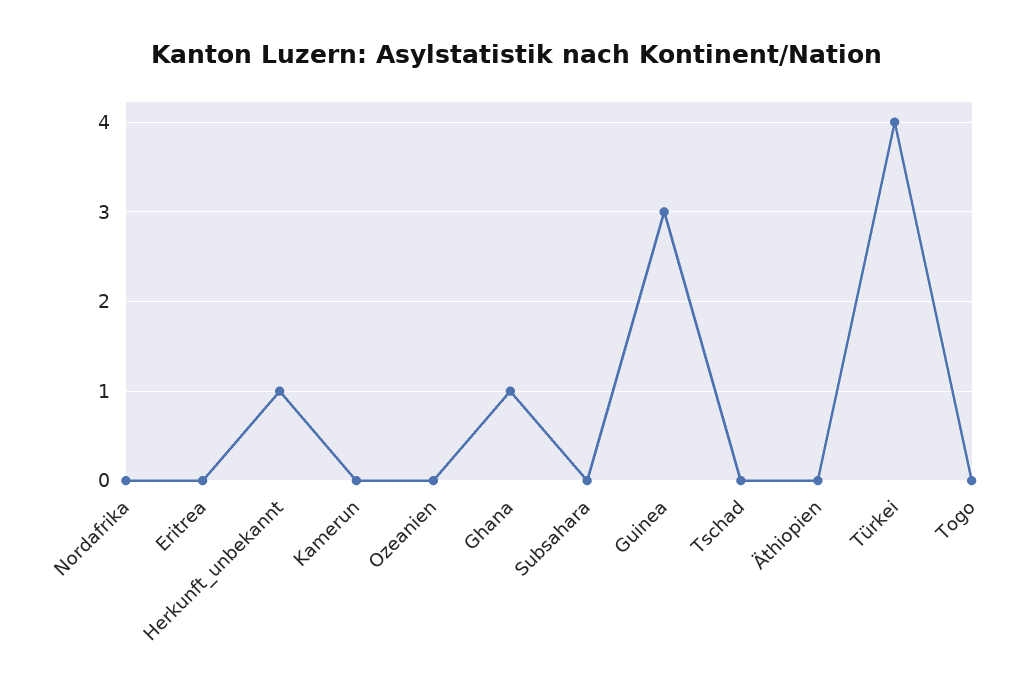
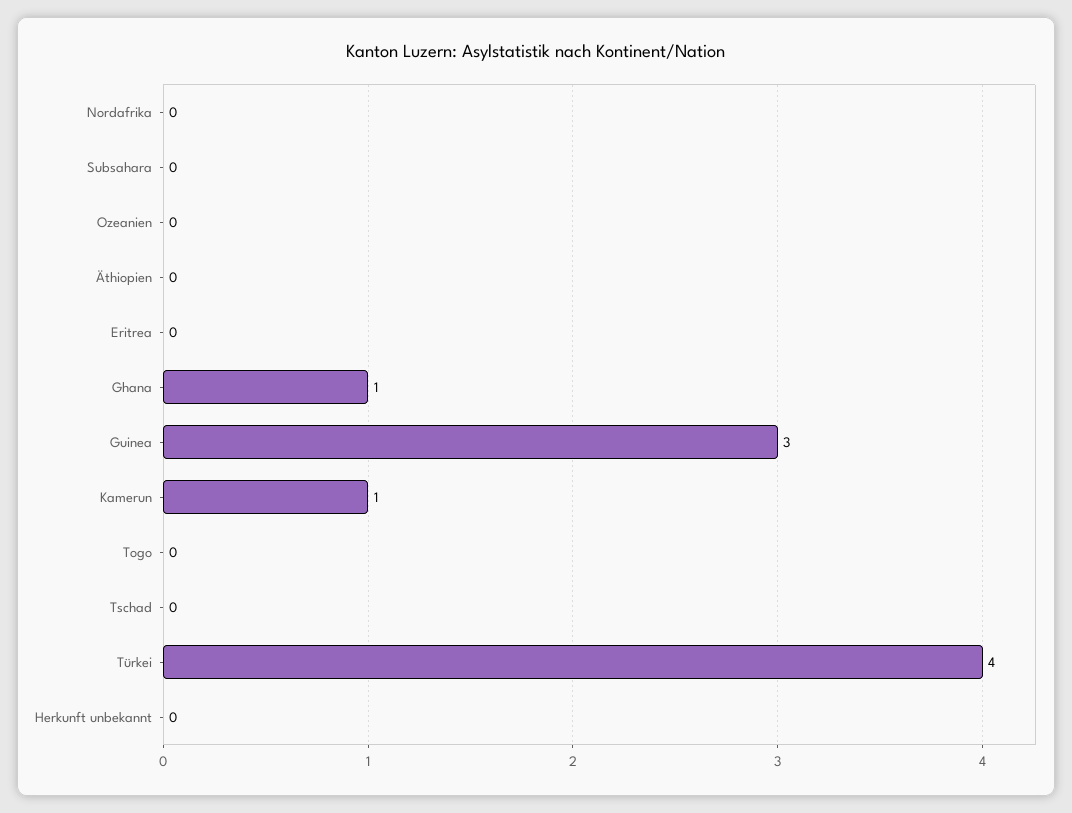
Herkunft_unbekannt: 1 -> 0
Kamerun: 0 -> 1

